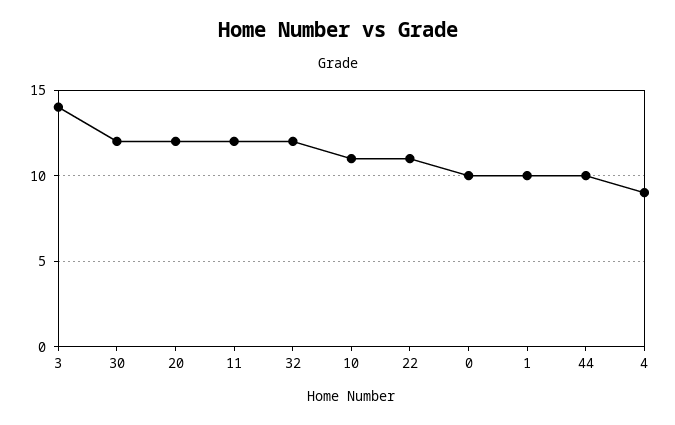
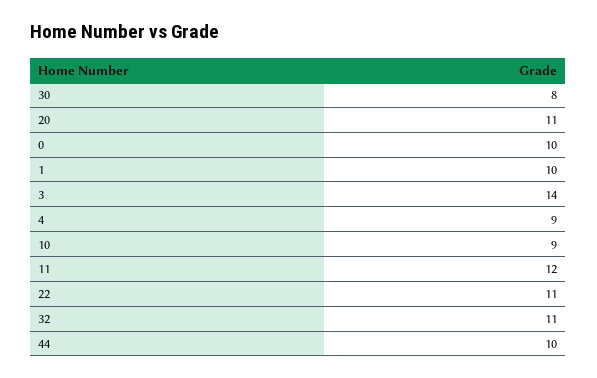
30: 12 -> 8
20: 12 -> 11
32: 12 -> 11
10: 11 -> 9

